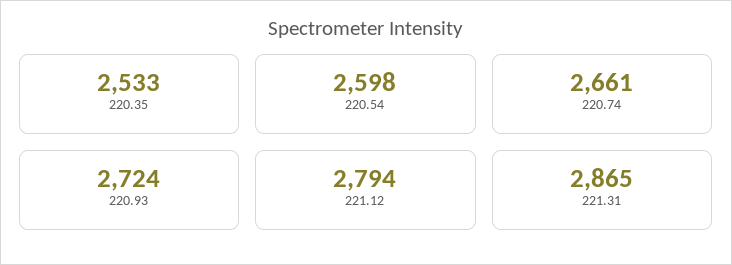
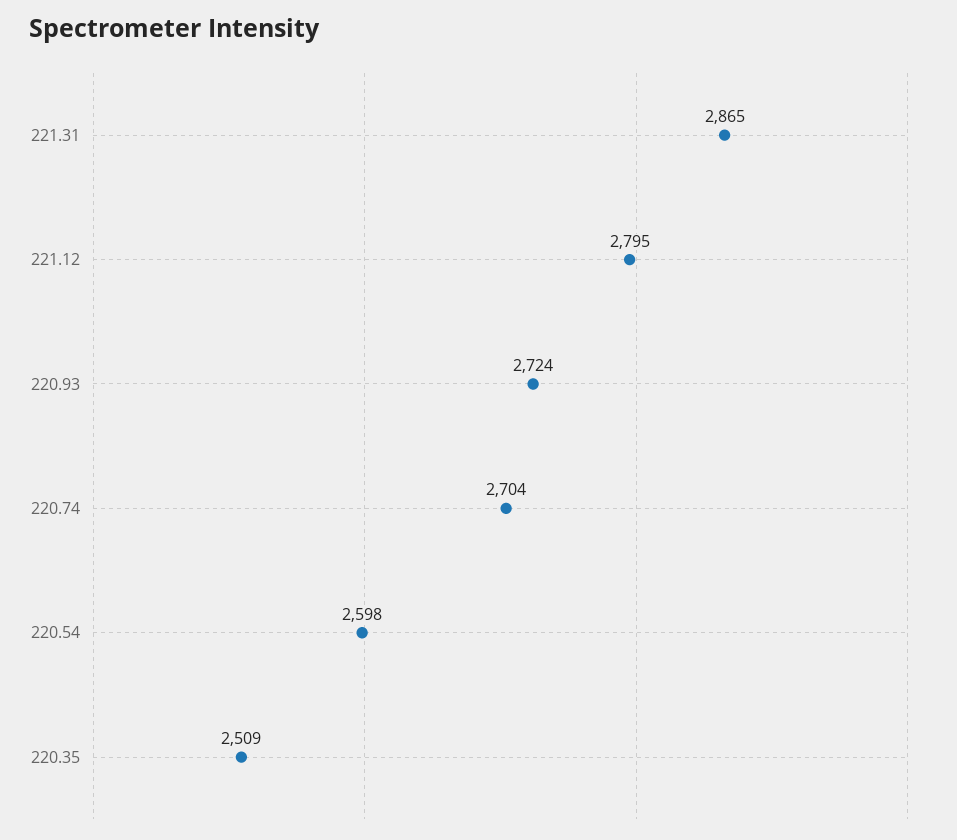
220.35: 2533 -> 2509
220.74: 2661 -> 2704
221.12: 2794 -> 2795

